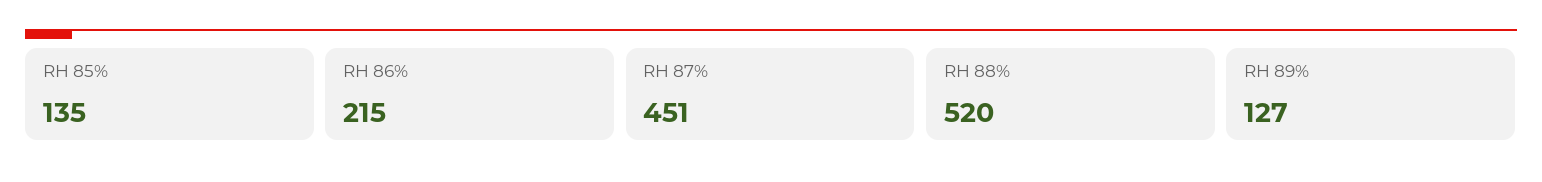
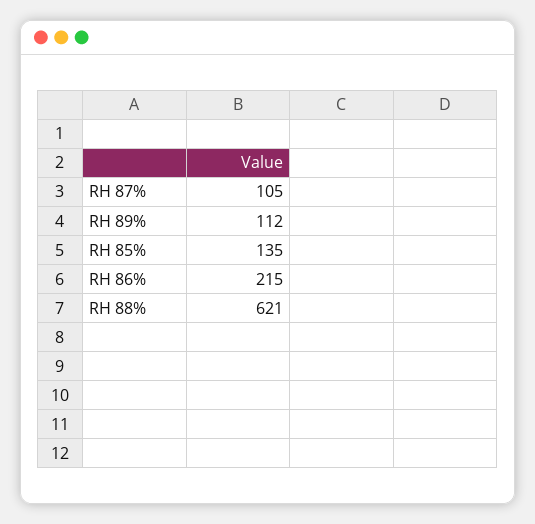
RH 87%: 451 -> 105
RH 88%: 520 -> 621
RH 89%: 127 -> 112

